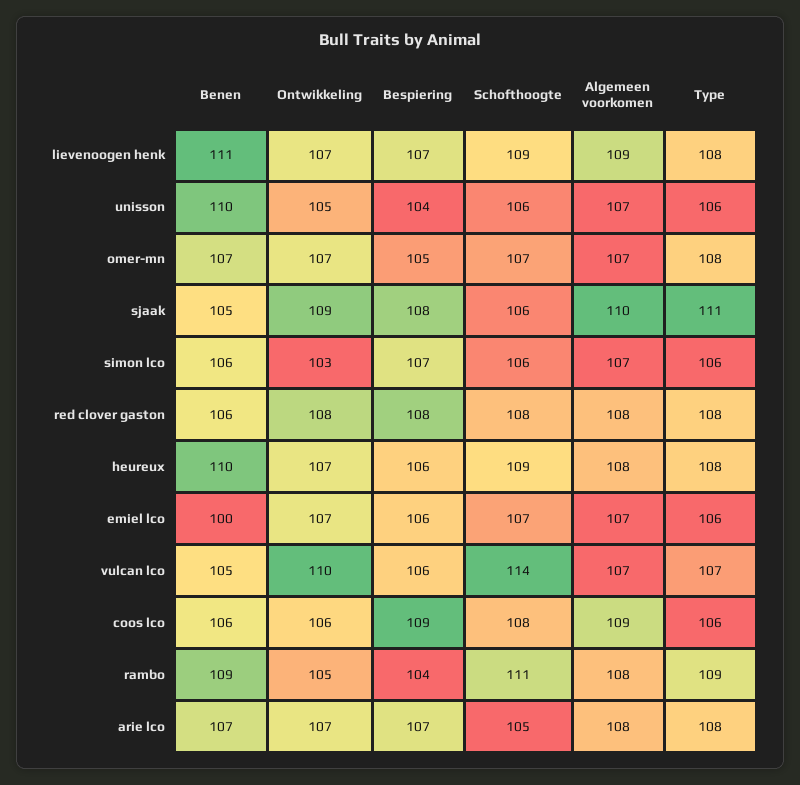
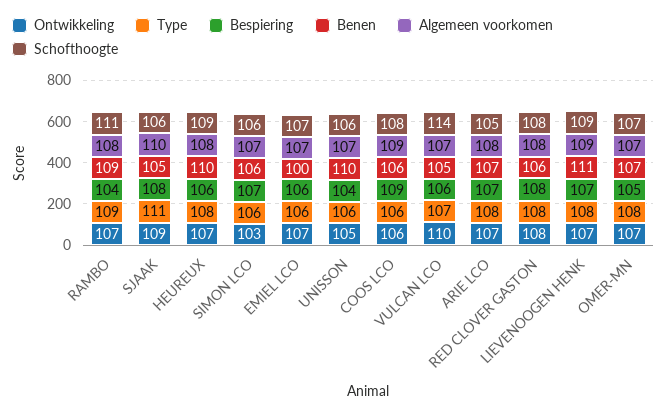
Ontwikkeling, rambo: 105 -> 107

